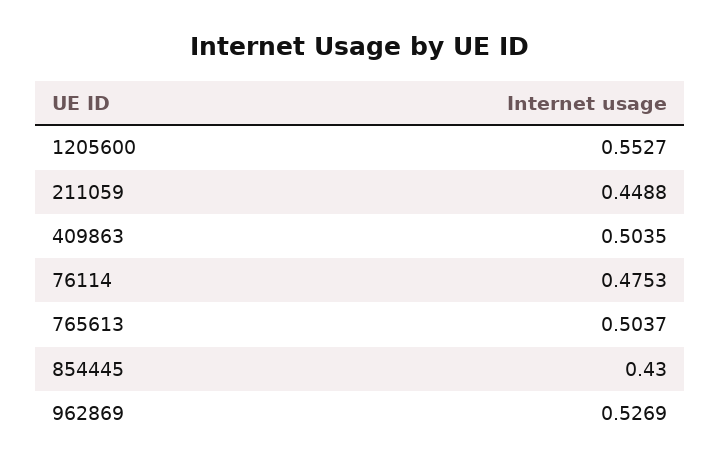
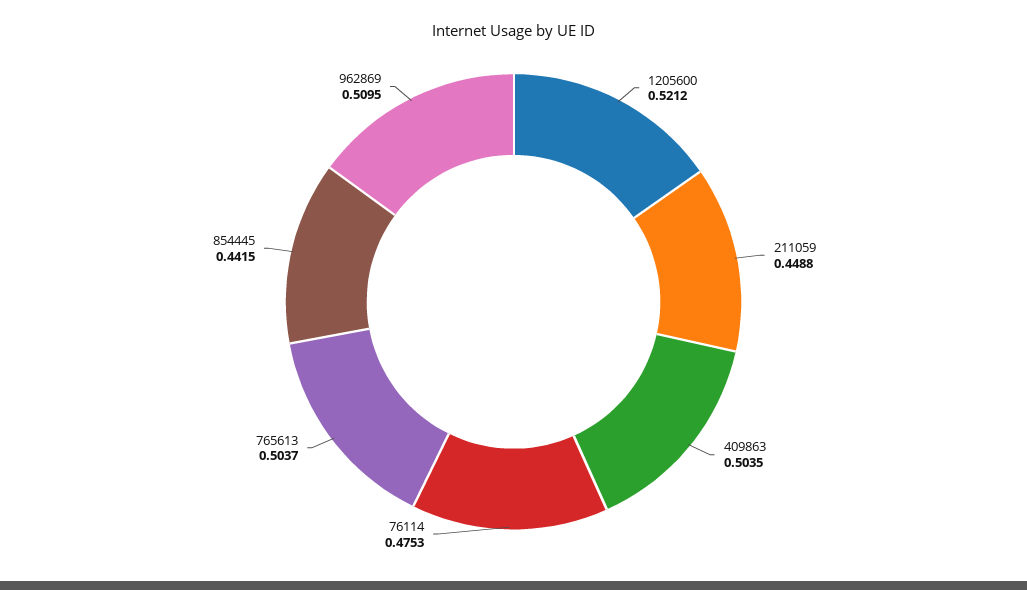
1205600: 0.5527 -> 0.5212
854445: 0.43 -> 0.4415
962869: 0.5269 -> 0.5095

